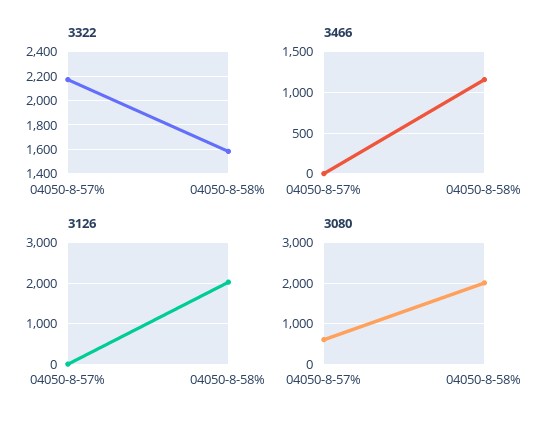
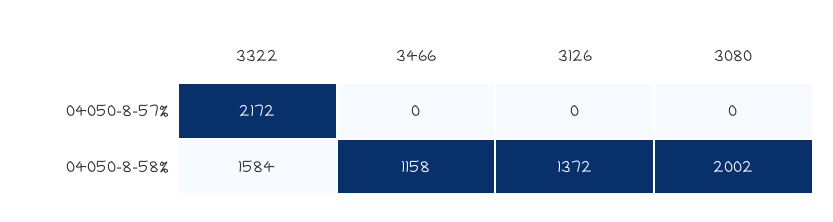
3126, 04050-8-58%: 2000 -> 1372
3080, 04050-8-57%: 600 -> 0

